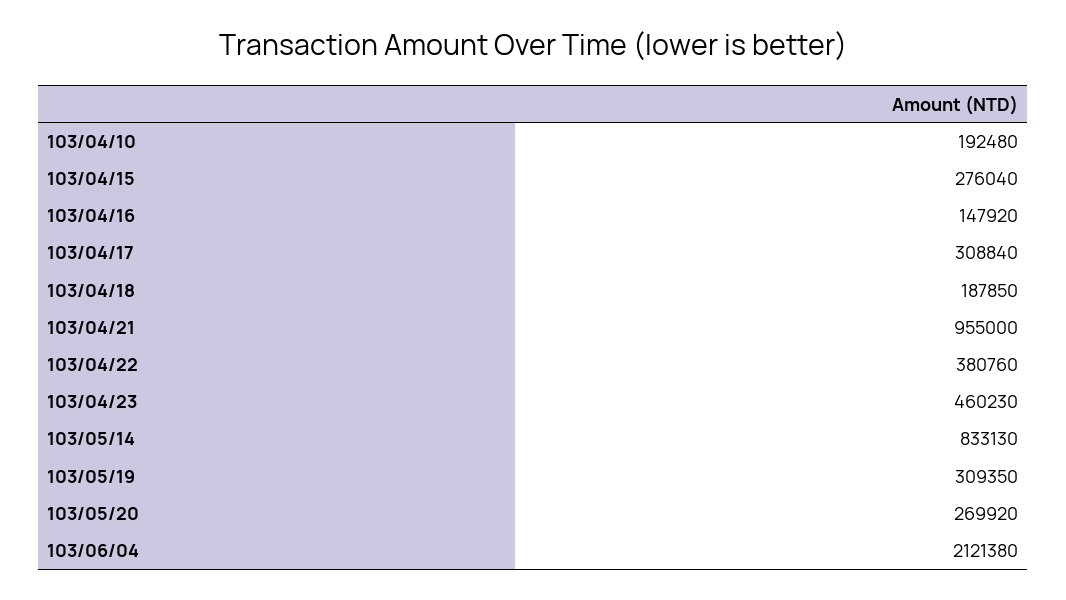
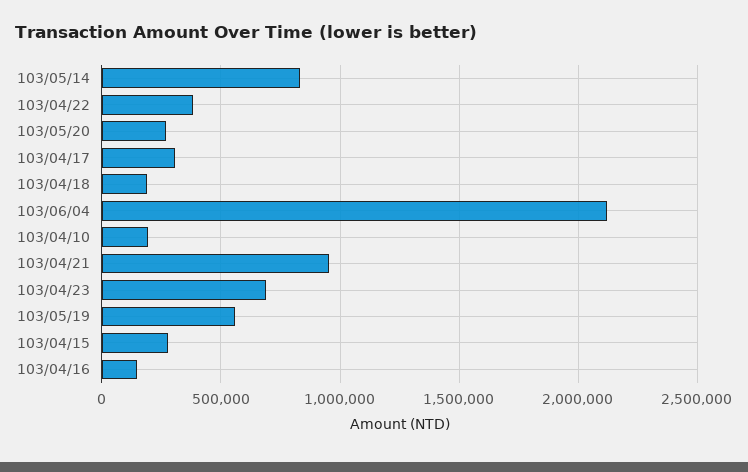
103/04/23: 460230 -> 700000
103/05/19: 309350 -> 550000

